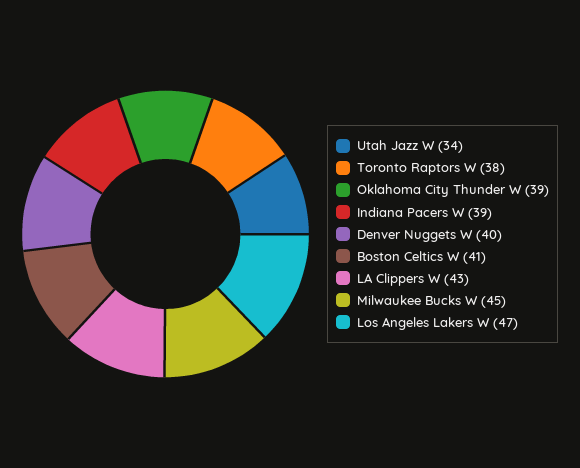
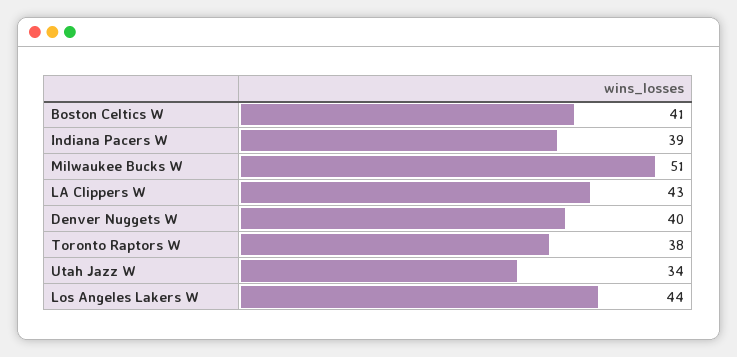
Oklahoma City Thunder W: 39 -> none
Milwaukee Bucks W: 45 -> 51
Los Angeles Lakers W: 47 -> 44

